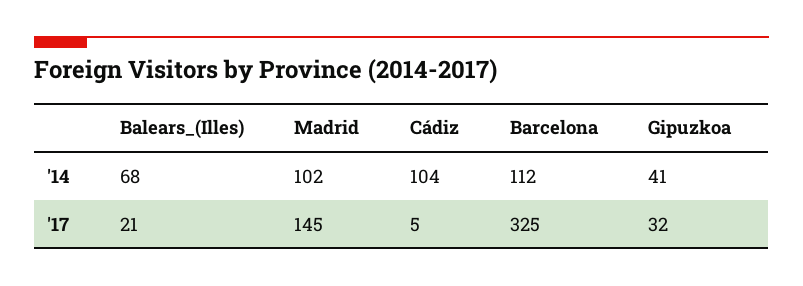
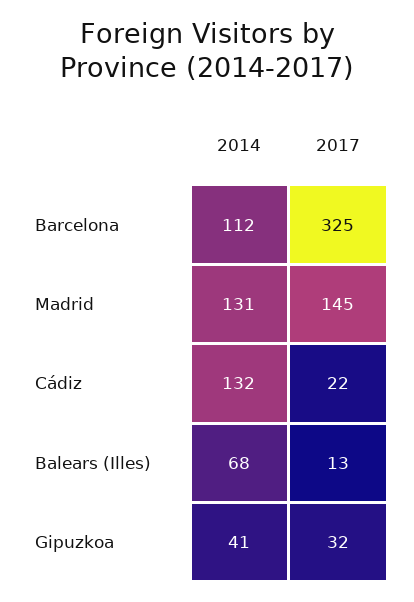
Madrid, '14: 102 -> 131
Cádiz, '14: 104 -> 132
Balears_(Illes), '17: 21 -> 13
Cádiz, '17: 5 -> 22

